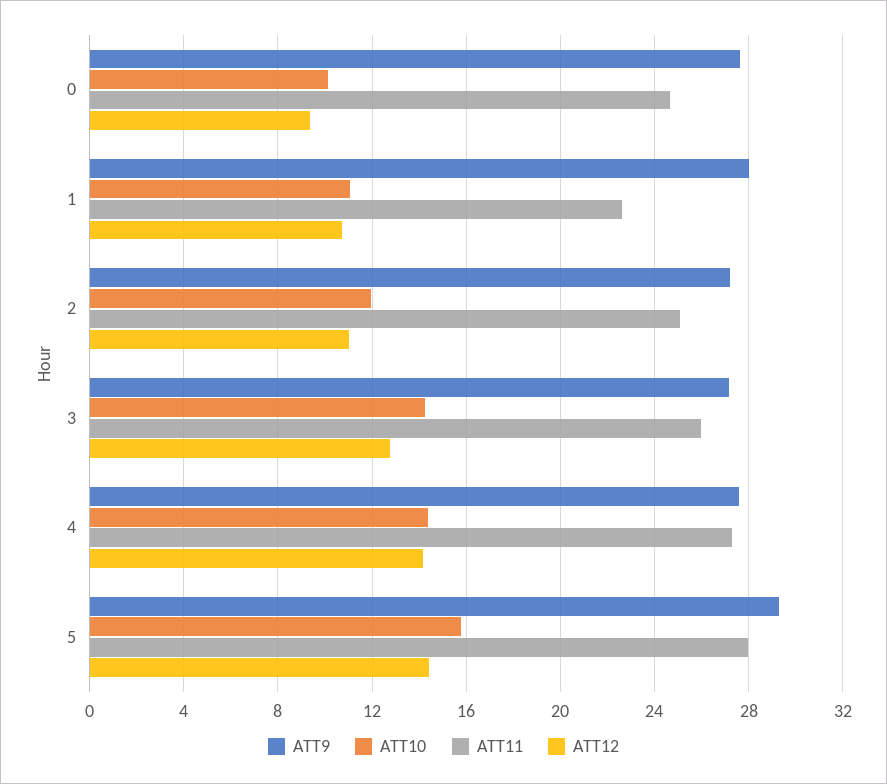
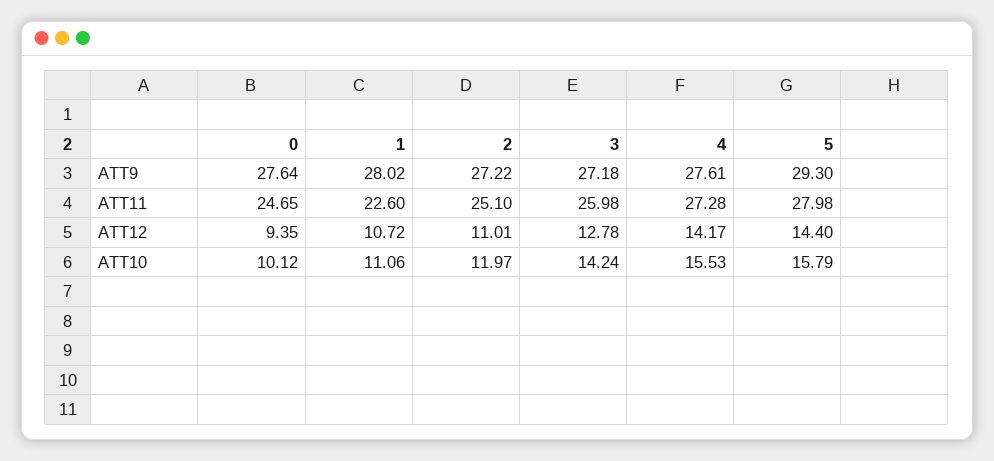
ATT10, 4: 14.5 -> 15.53

